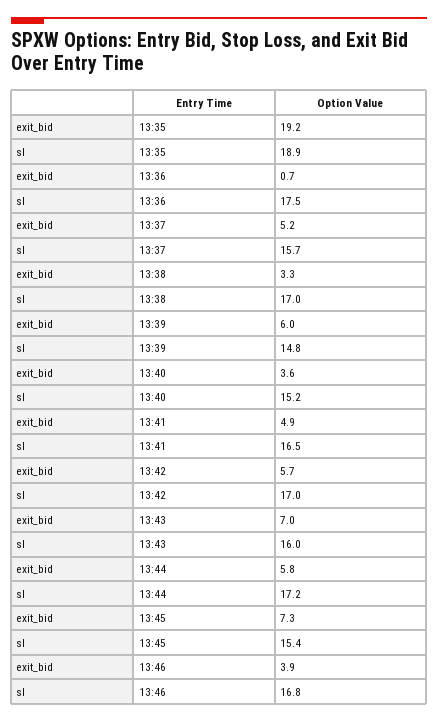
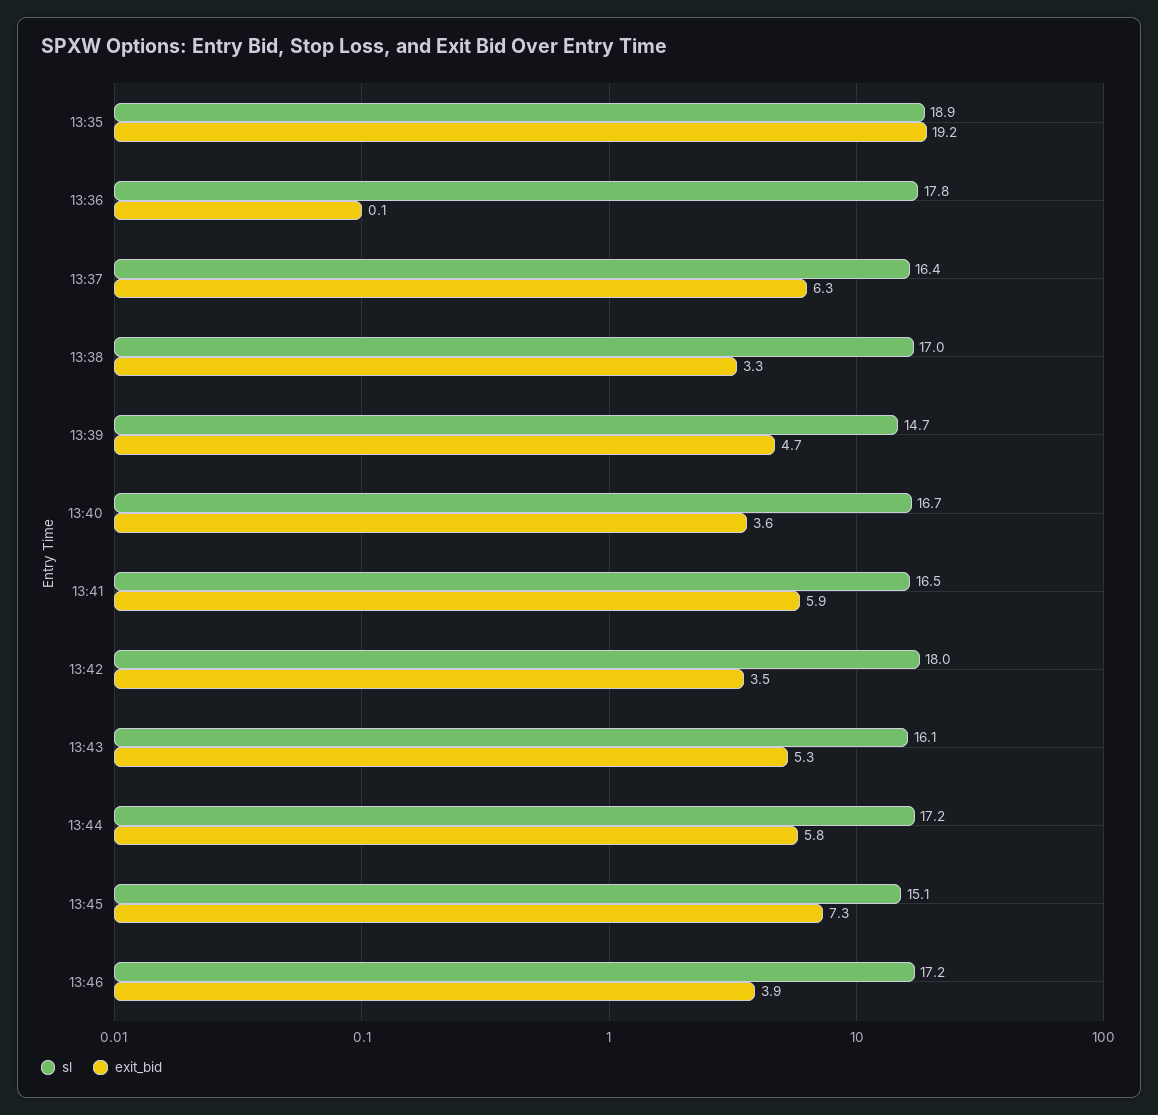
exit_bid, 13:36: 0.7 -> 0.1
sl, 13:36: 17.5 -> 17.8
exit_bid, 13:37: 5.2 -> 6.3
sl, 13:37: 15.7 -> 16.4
exit_bid, 13:39: 6 -> 4.7
sl, 13:39: 14.8 -> 14.7
sl, 13:40: 15.2 -> 16.7
exit_bid, 13:41: 4.9 -> 5.9
exit_bid, 13:42: 5.7 -> 3.5
sl, 13:42: 17 -> 18
exit_bid, 13:43: 7 -> 5.3
sl, 13:43: 16 -> 16.1
sl, 13:45: 15.4 -> 15.1
sl, 13:46: 16.8 -> 17.2

